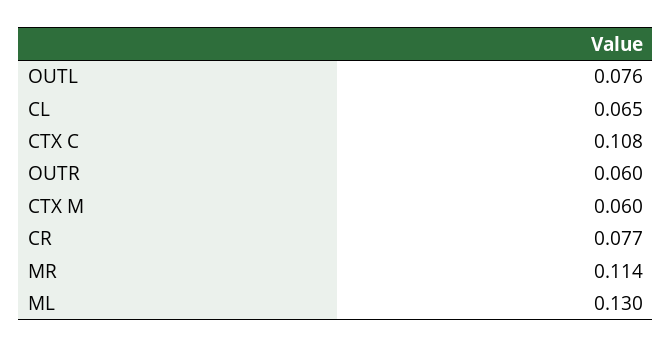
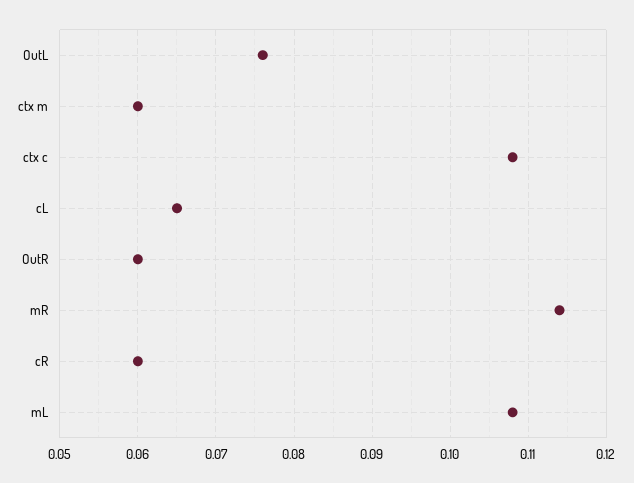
CR: 0.077 -> 0.06
ML: 0.13 -> 0.108

